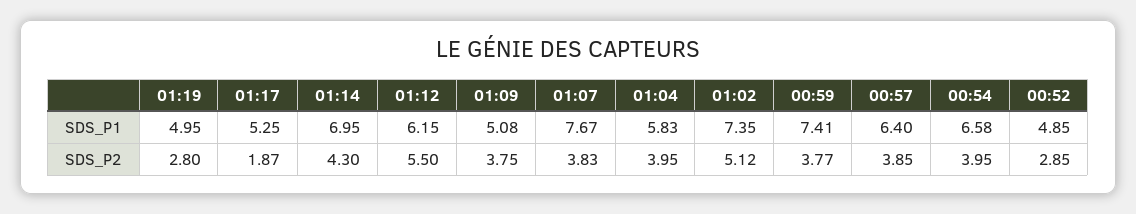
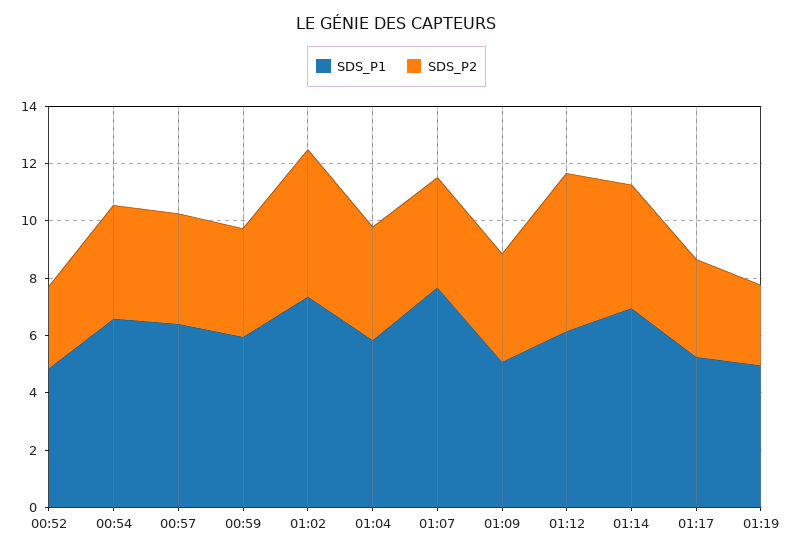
SDS_P1, 00:59: 7.41 -> 6
SDS_P2, 01:17: 1.87 -> 3.5

